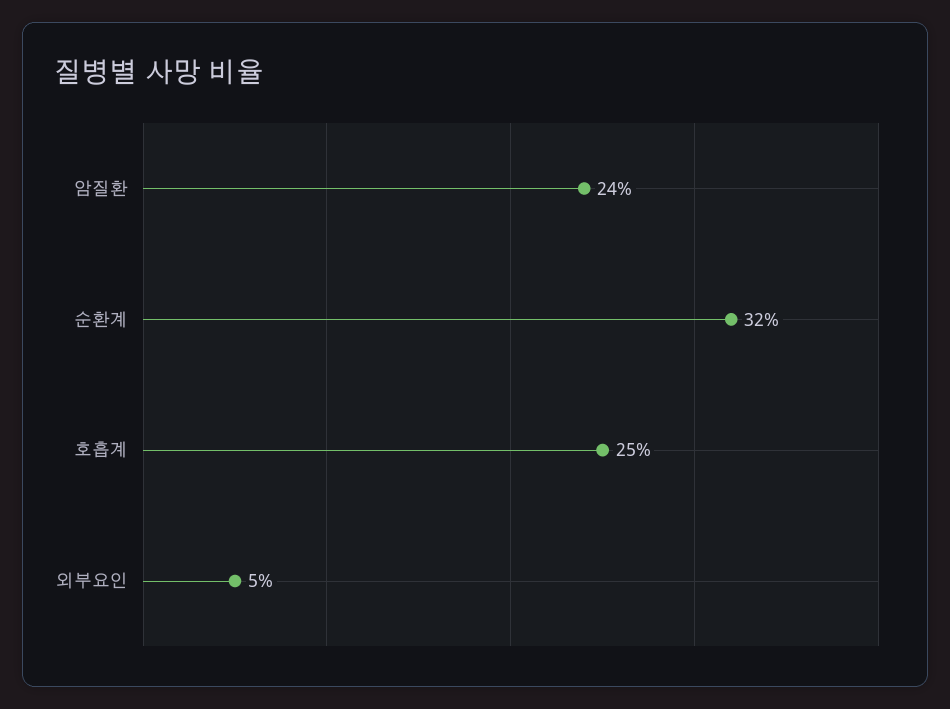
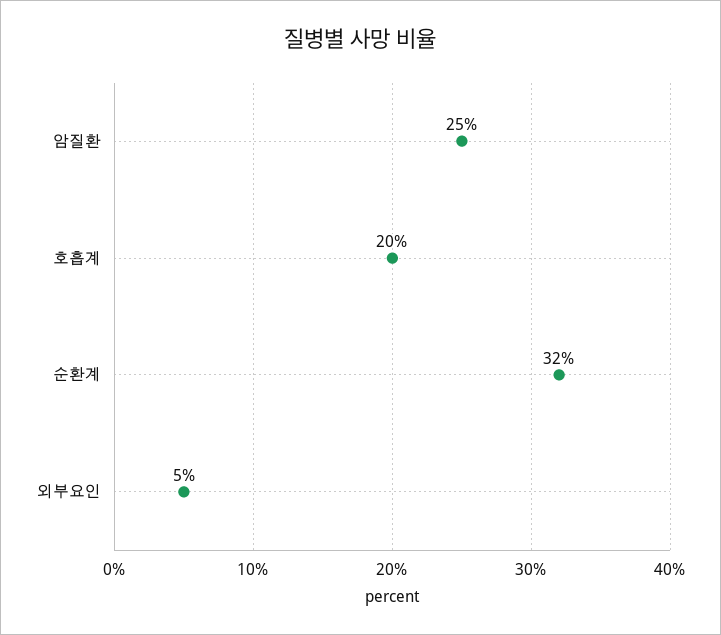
암질환: 24 -> 25
호흡계: 25 -> 20

